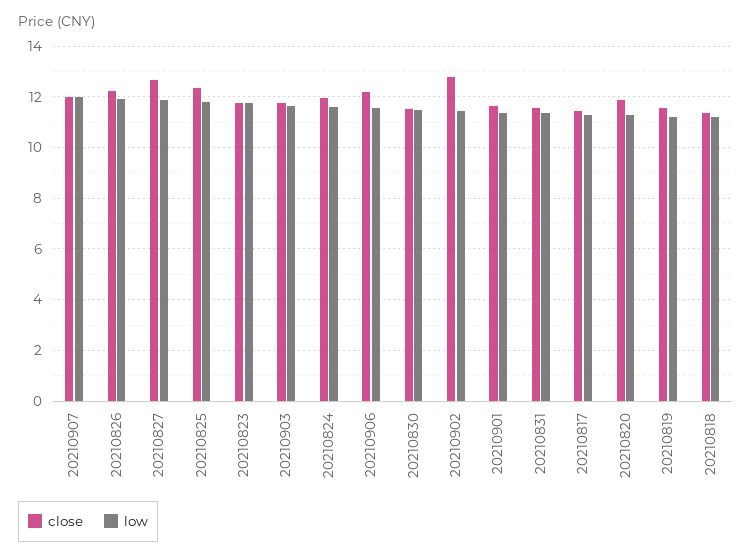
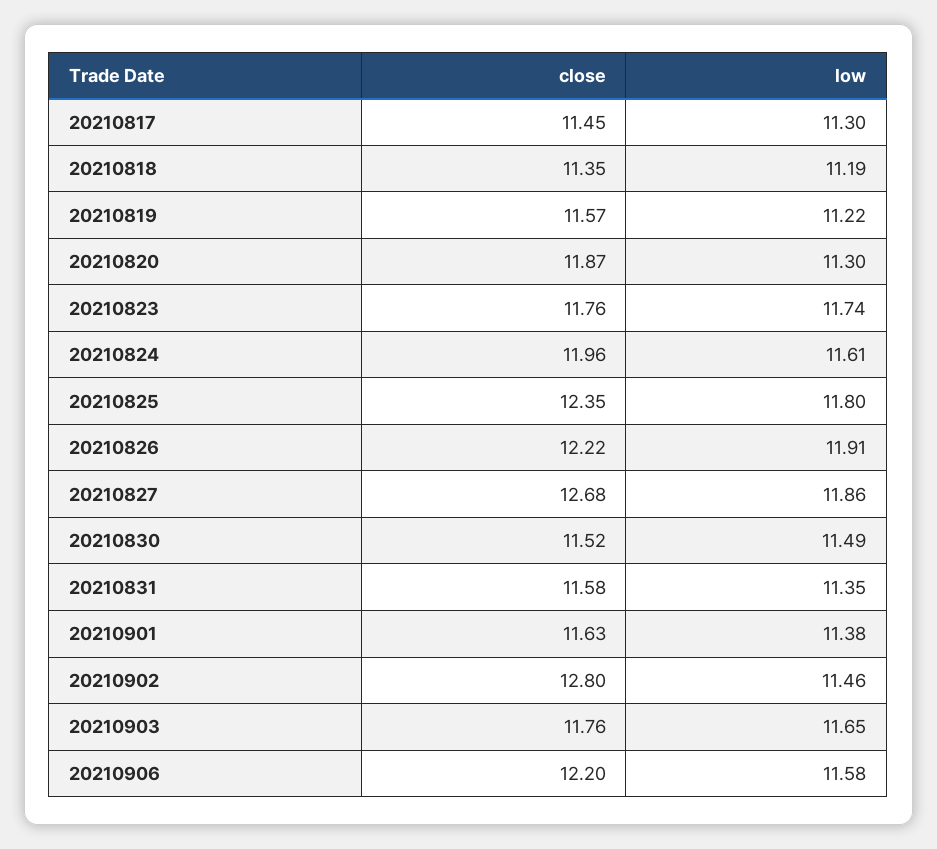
close, 20210907: 12 -> none
low, 20210907: 12 -> none

